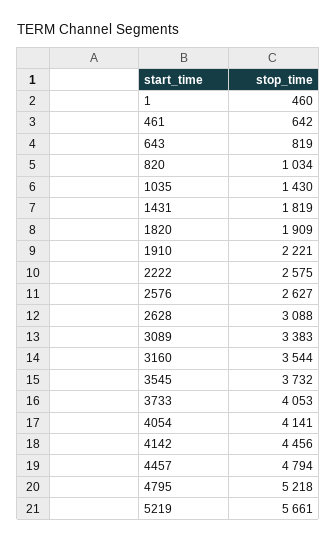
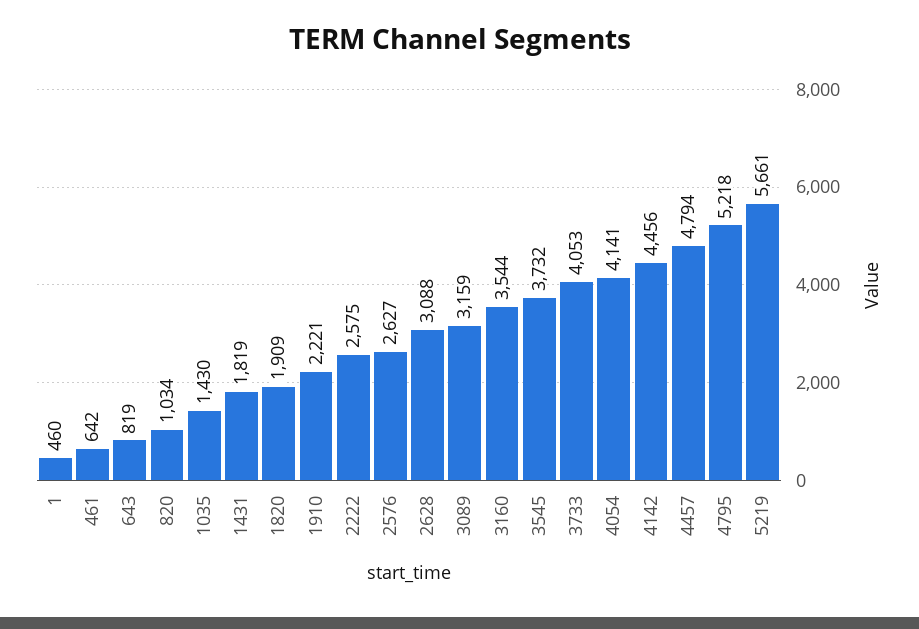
3089: 3383 -> 3159

